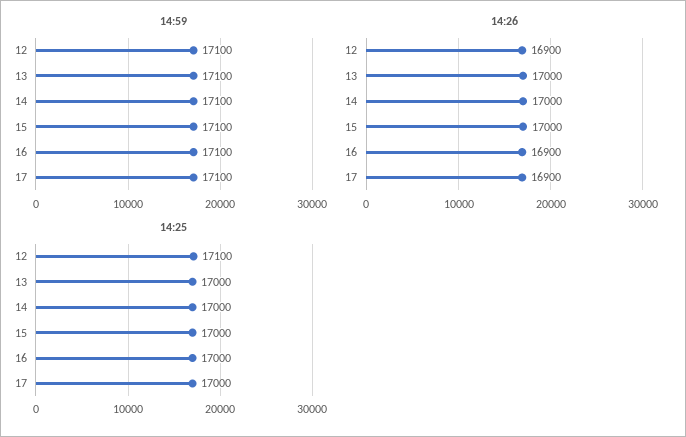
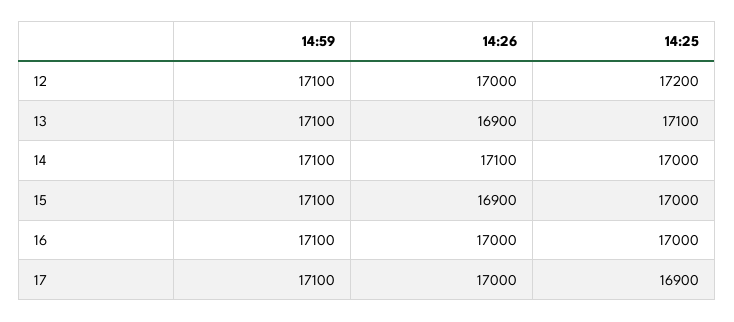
14:26, 12: 16900 -> 17000
14:26, 13: 17000 -> 16900
14:26, 14: 17000 -> 17100
14:26, 15: 17000 -> 16900
14:26, 16: 16900 -> 17000
14:26, 17: 16900 -> 17000
14:25, 12: 17100 -> 17200
14:25, 13: 17000 -> 17100
14:25, 17: 17000 -> 16900

